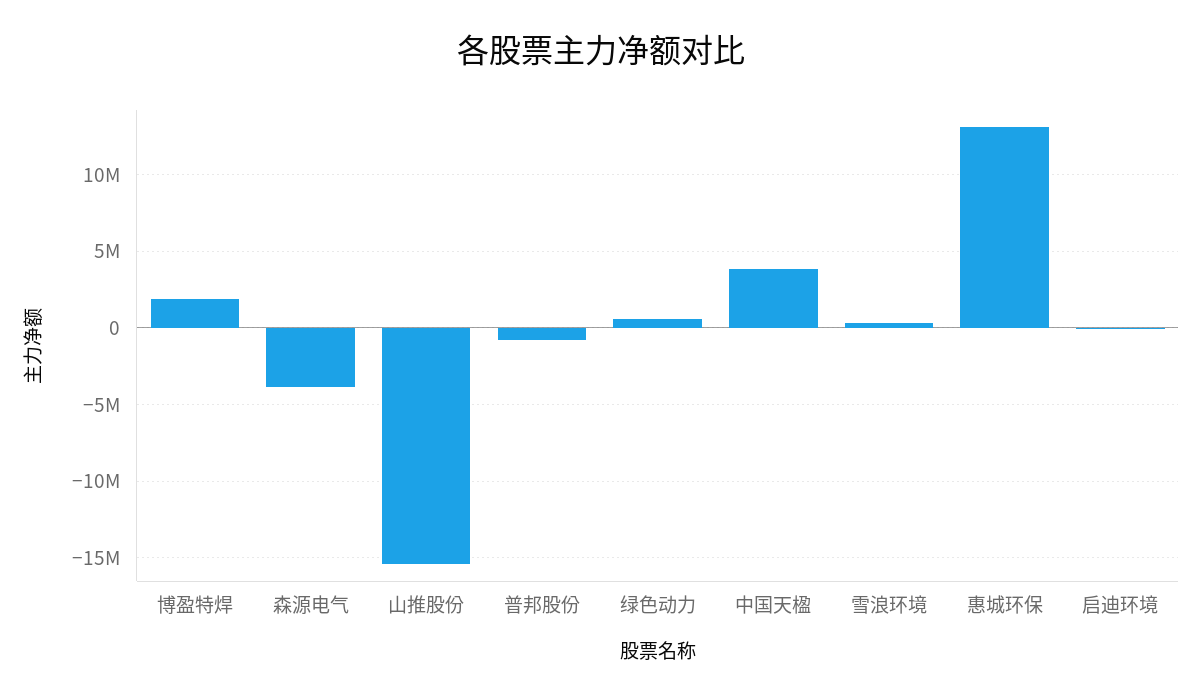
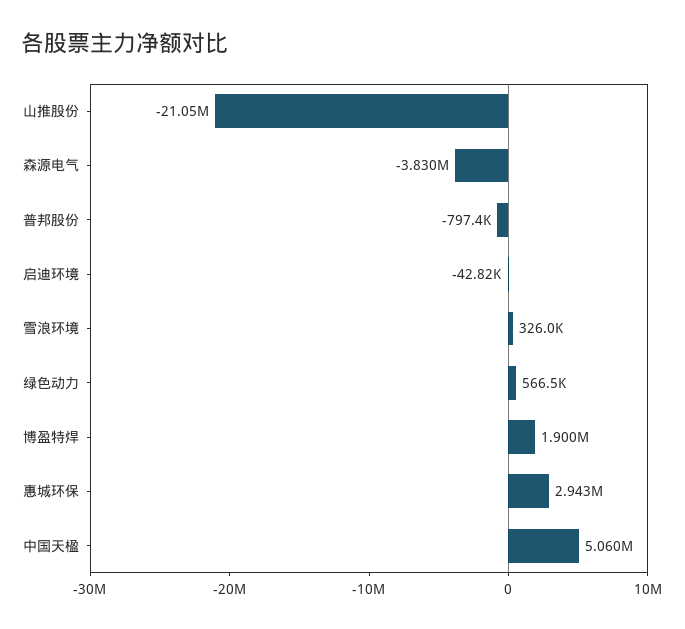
山推股份: -15500000 -> -21050000
中国天楹: 4000000 -> 5060000
惠城环保: 13000000 -> 2943000

